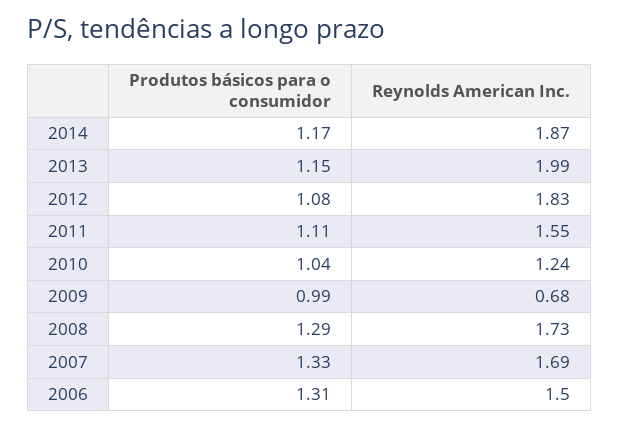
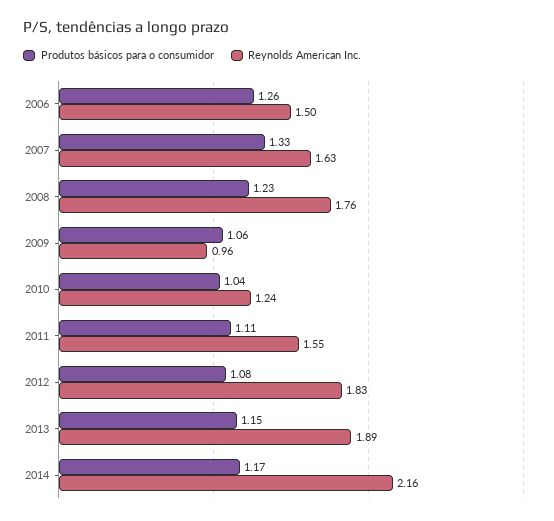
Reynolds American Inc., 2014: 1.87 -> 2.16
Reynolds American Inc., 2013: 1.99 -> 1.89
Produtos básicos para o consumidor, 2009: 0.99 -> 1.06
Reynolds American Inc., 2009: 0.68 -> 0.96
Produtos básicos para o consumidor, 2008: 1.29 -> 1.23
Reynolds American Inc., 2008: 1.73 -> 1.76
Reynolds American Inc., 2007: 1.69 -> 1.63
Produtos básicos para o consumidor, 2006: 1.31 -> 1.26

